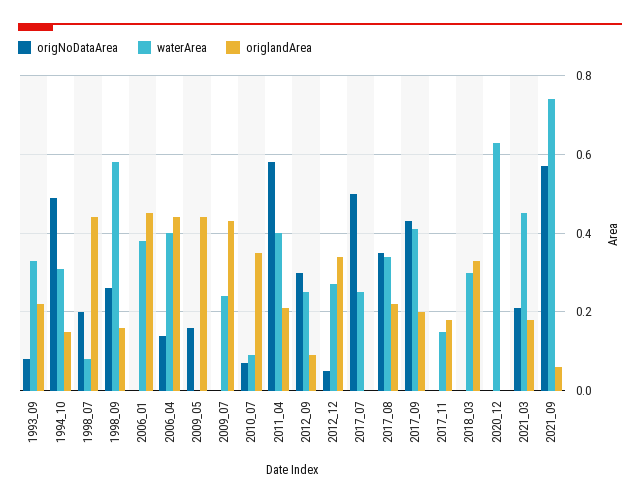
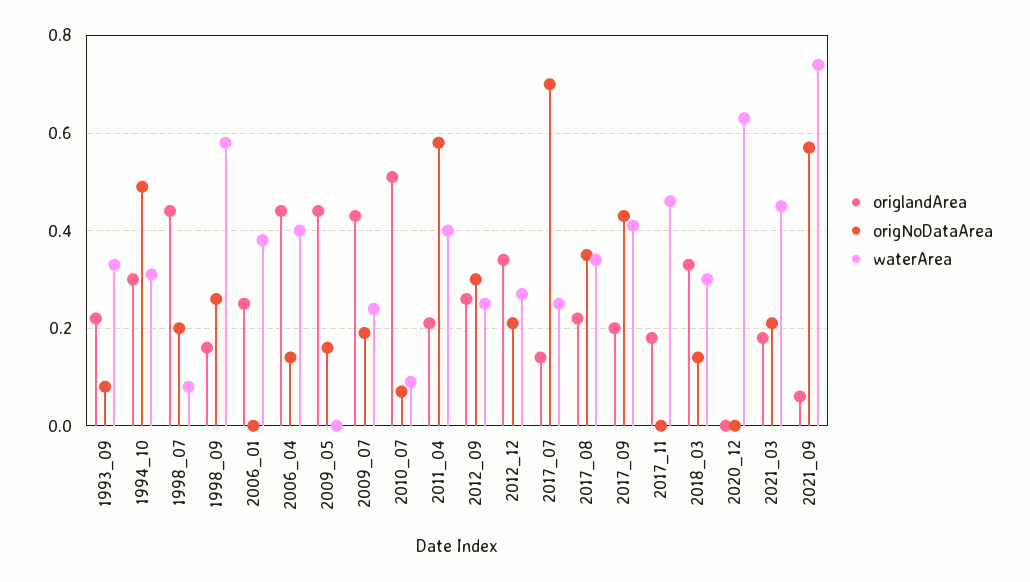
origlandArea, 1994_10: 0.15 -> 0.3
origlandArea, 2006_01: 0.45 -> 0.25
origNoDataArea, 2009_07: 0 -> 0.2
origlandArea, 2010_07: 0.35 -> 0.5
origlandArea, 2012_09: 0.1 -> 0.25
origNoDataArea, 2012_12: 0.05 -> 0.2
origNoDataArea, 2017_07: 0.5 -> 0.7
origlandArea, 2017_07: 0 -> 0.15
waterArea, 2017_11: 0.15 -> 0.45
origNoDataArea, 2018_03: 0 -> 0.15

